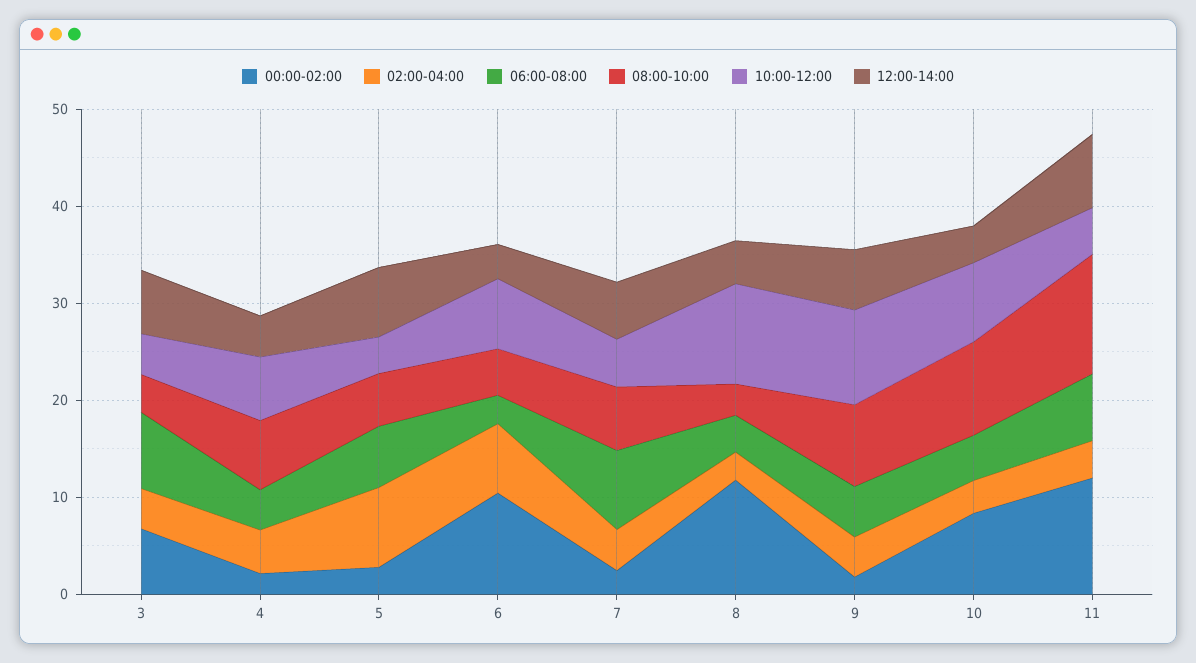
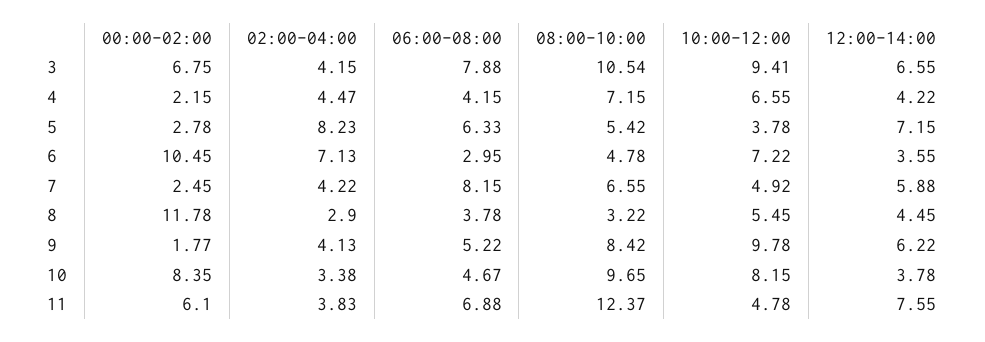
08:00-10:00, 3: 4 -> 10.54
10:00-12:00, 3: 4 -> 9.41
10:00-12:00, 8: 10 -> 5.45
00:00-02:00, 11: 12 -> 6.1

